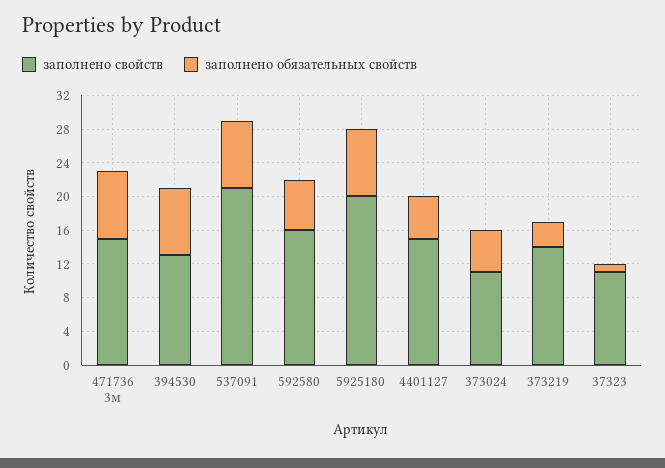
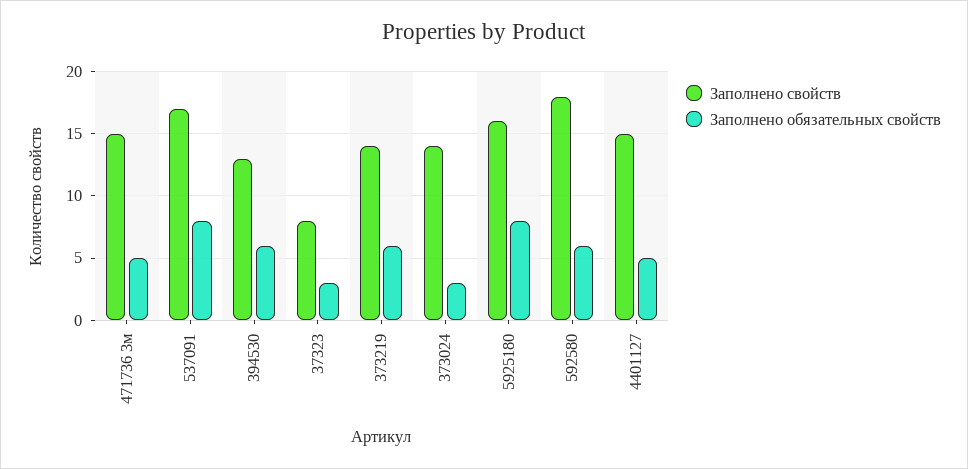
заполнено обязательных свойств, 471736 3м: 8 -> 5
заполнено обязательных свойств, 394530: 8 -> 6
заполнено свойств, 537091: 21 -> 17
заполнено свойств, 592580: 16 -> 18
заполнено свойств, 5925180: 20 -> 16
заполнено свойств, 373024: 11 -> 14
заполнено обязательных свойств, 373024: 5 -> 3
заполнено обязательных свойств, 373219: 3 -> 6
заполнено свойств, 37323: 11 -> 8
заполнено обязательных свойств, 37323: 1 -> 3

